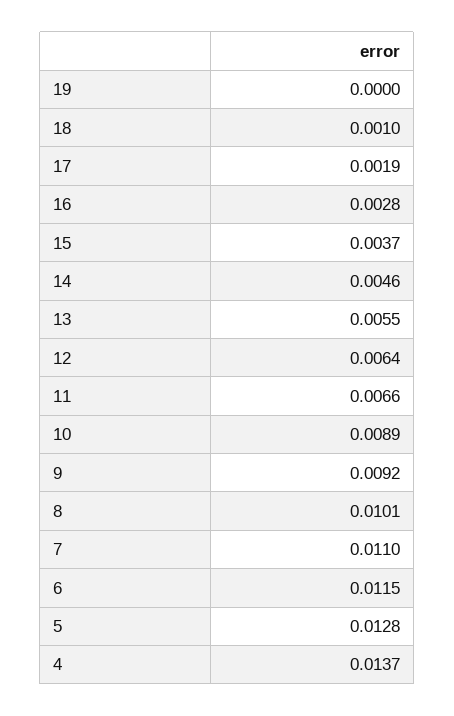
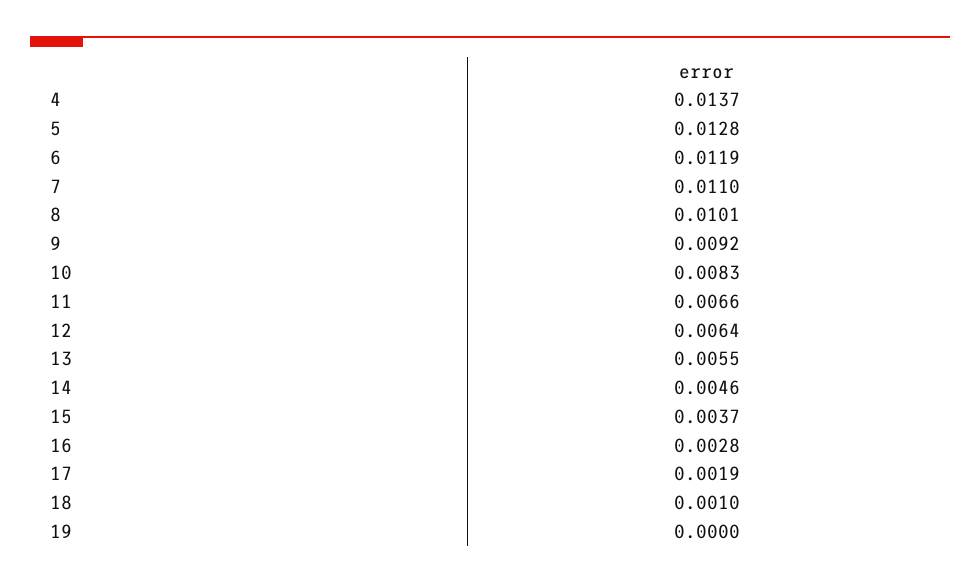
10: 0.0089 -> 0.0083
6: 0.0115 -> 0.0119

